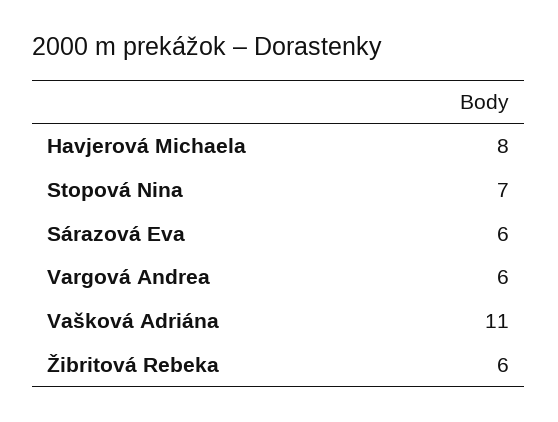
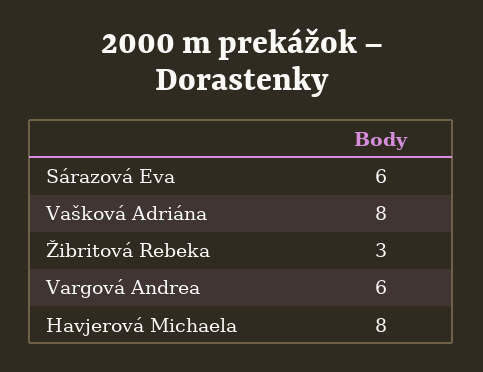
Stopová Nina: 7 -> none
Vašková Adriána: 11 -> 8
Žibritová Rebeka: 6 -> 3

